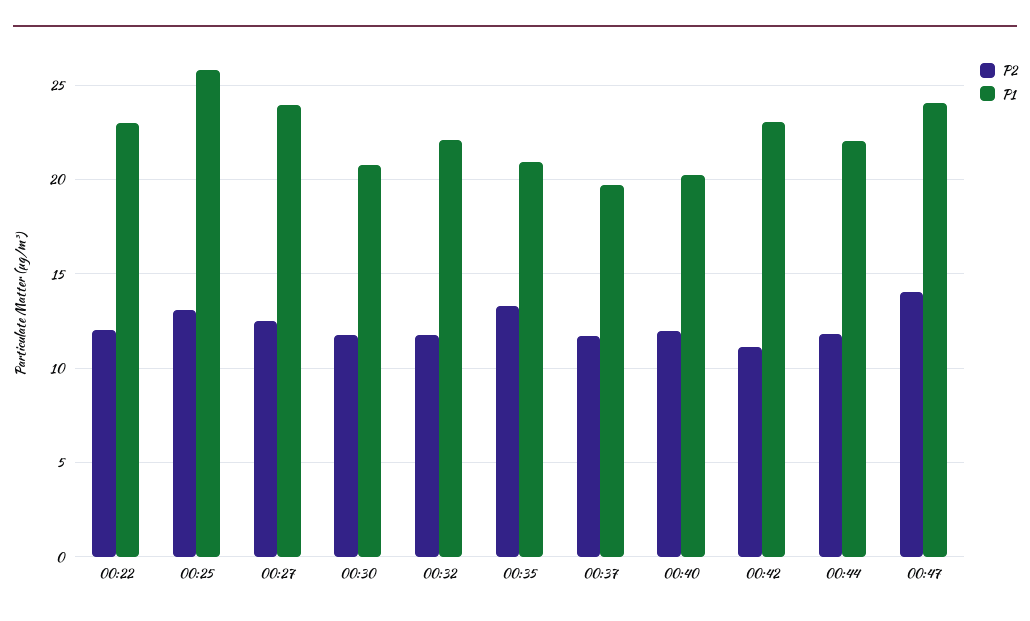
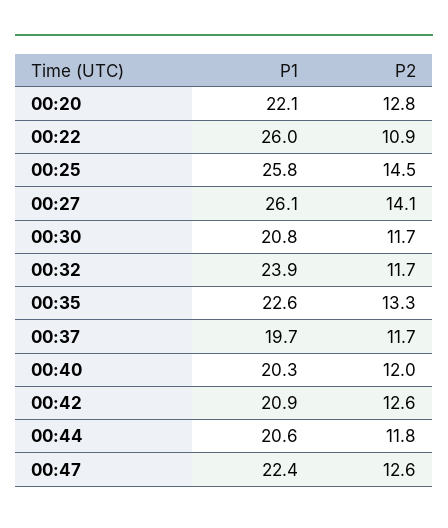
P2, 00:22: 12 -> 10.9
P1, 00:22: 23 -> 26
P2, 00:25: 13 -> 14.5
P2, 00:27: 12.5 -> 14.1
P1, 00:27: 24 -> 26.1
P1, 00:32: 22 -> 23.9
P1, 00:35: 21 -> 22.6
P2, 00:42: 11 -> 12.6
P1, 00:42: 23 -> 20.9
P1, 00:44: 22 -> 20.6
P2, 00:47: 14 -> 12.6
P1, 00:47: 24 -> 22.4
P1, 00:20: none -> 22.1
P2, 00:20: none -> 12.8

